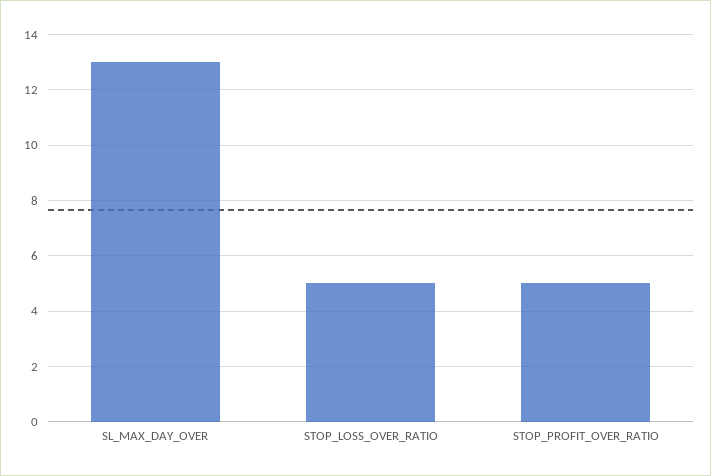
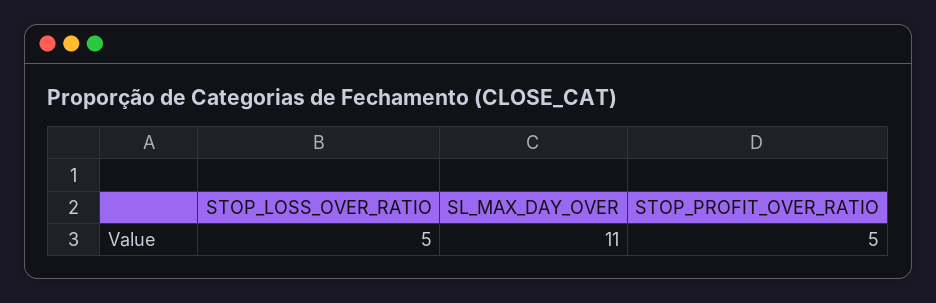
SL_MAX_DAY_OVER: 13 -> 11

